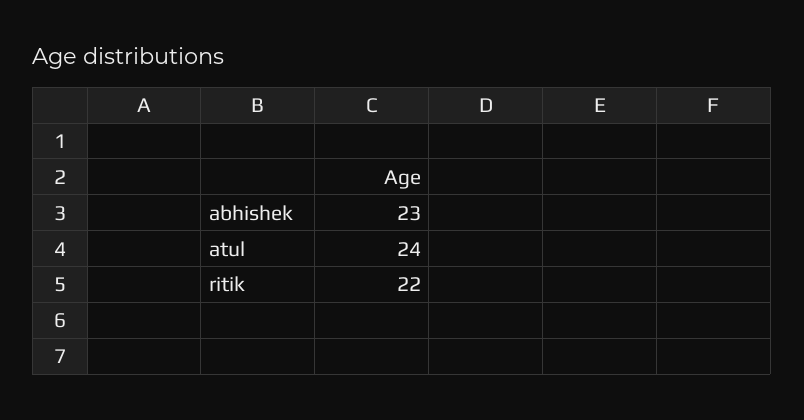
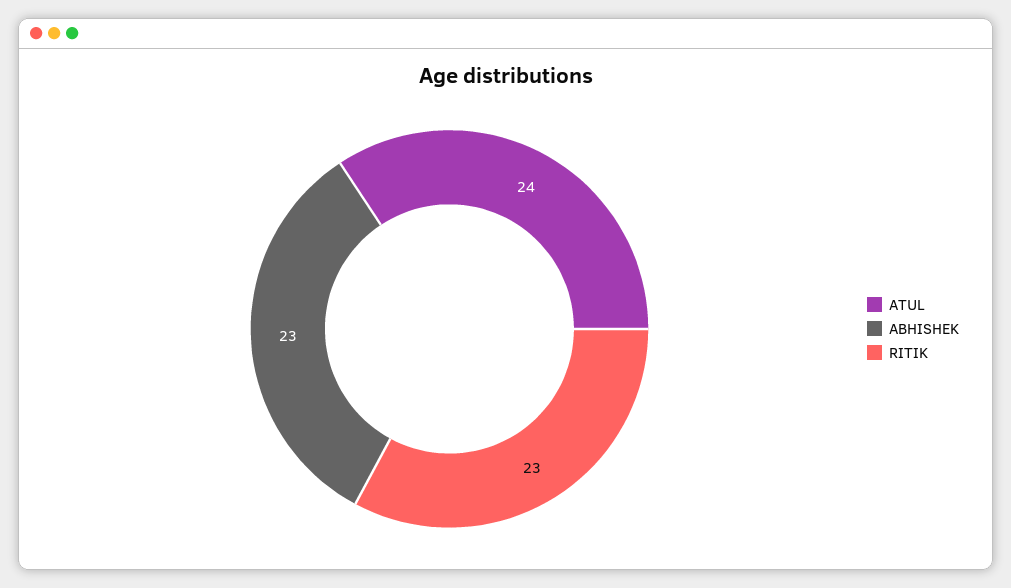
ritik: 22 -> 23

